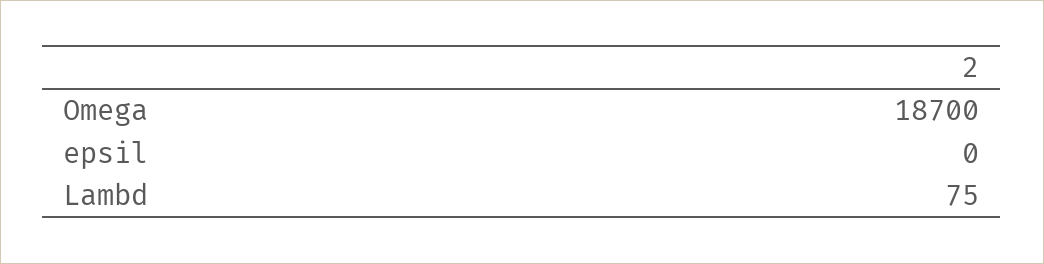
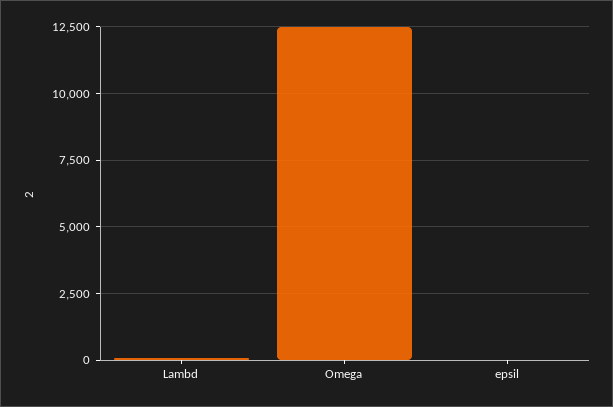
Omega: 18700 -> 12500

